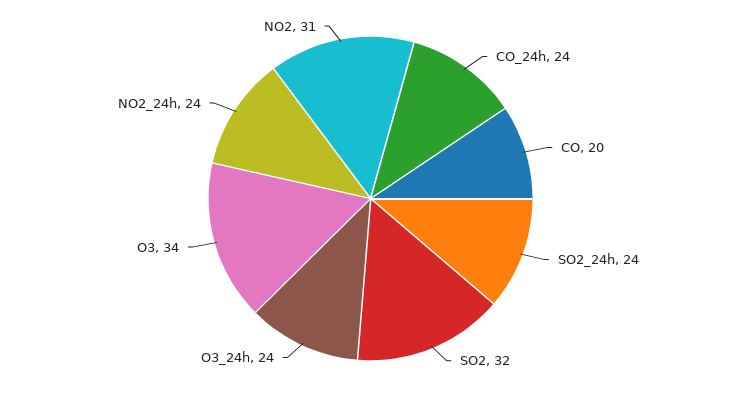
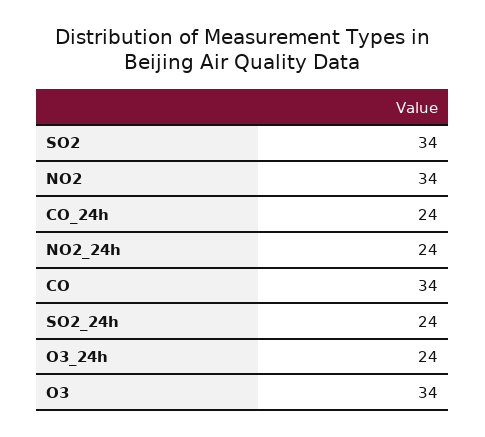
CO: 20 -> 34
SO2: 32 -> 34
NO2: 31 -> 34

